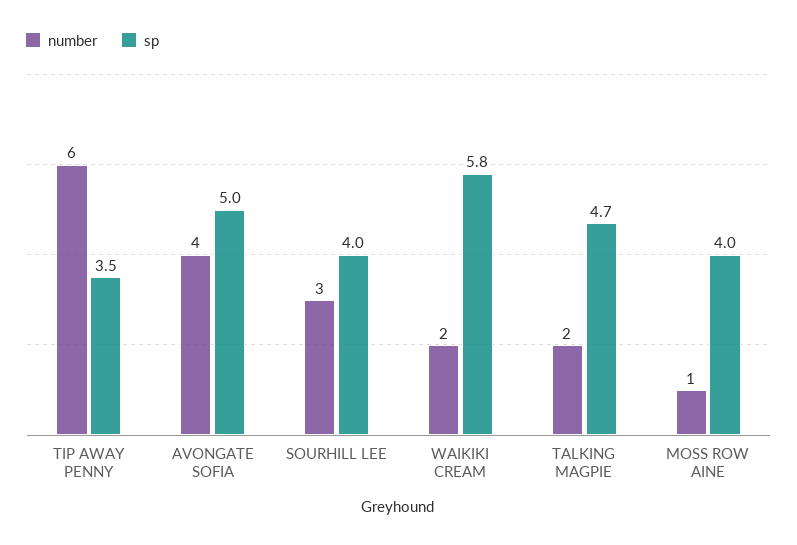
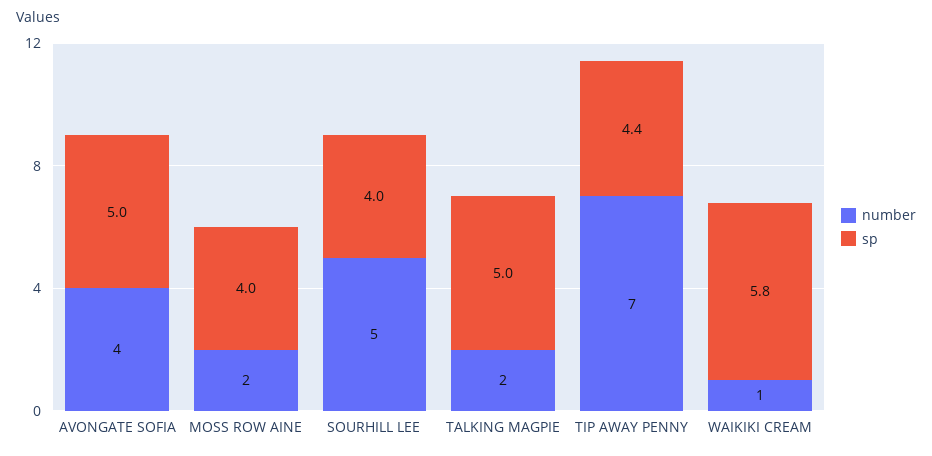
number, TIP AWAY PENNY: 6 -> 7
sp, TIP AWAY PENNY: 3.5 -> 4.4
number, SOURHILL LEE: 3 -> 5
number, WAIKIKI CREAM: 2 -> 1
sp, TALKING MAGPIE: 4.7 -> 5
number, MOSS ROW AINE: 1 -> 2

